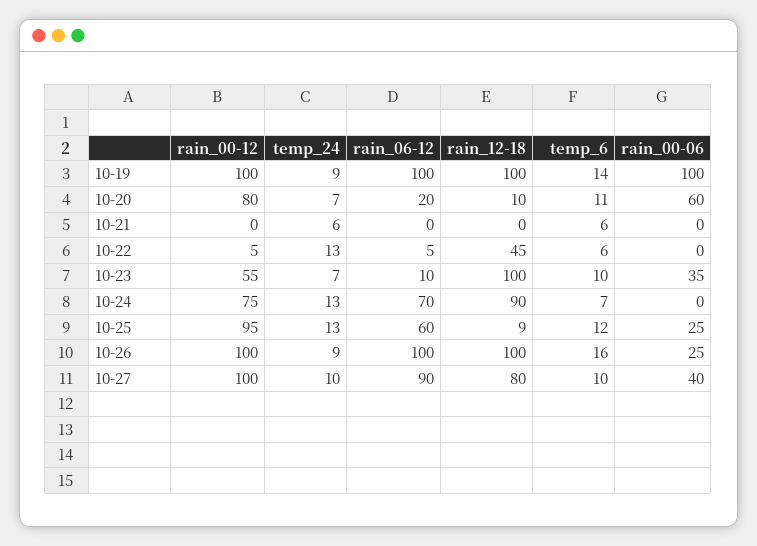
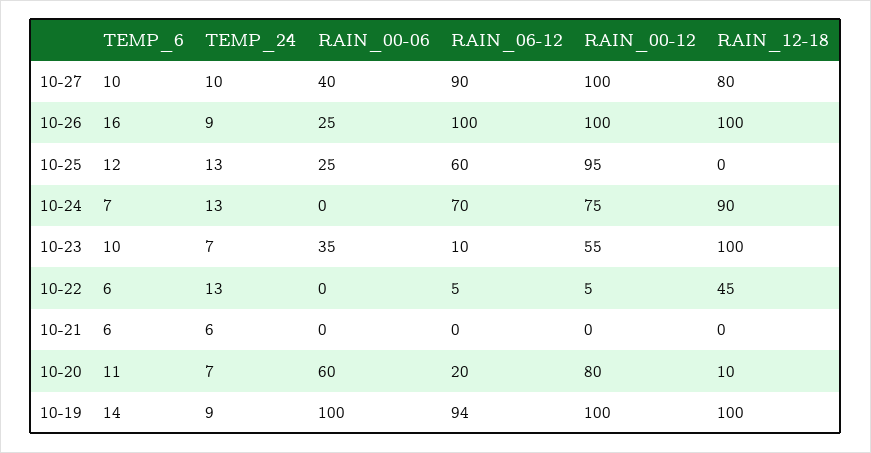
rain_06-12, 10-19: 100 -> 94
rain_12-18, 10-25: 9 -> 0

